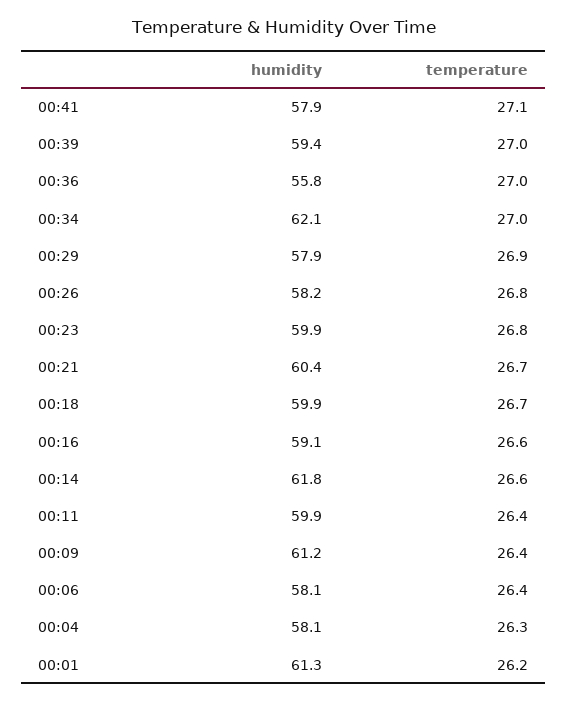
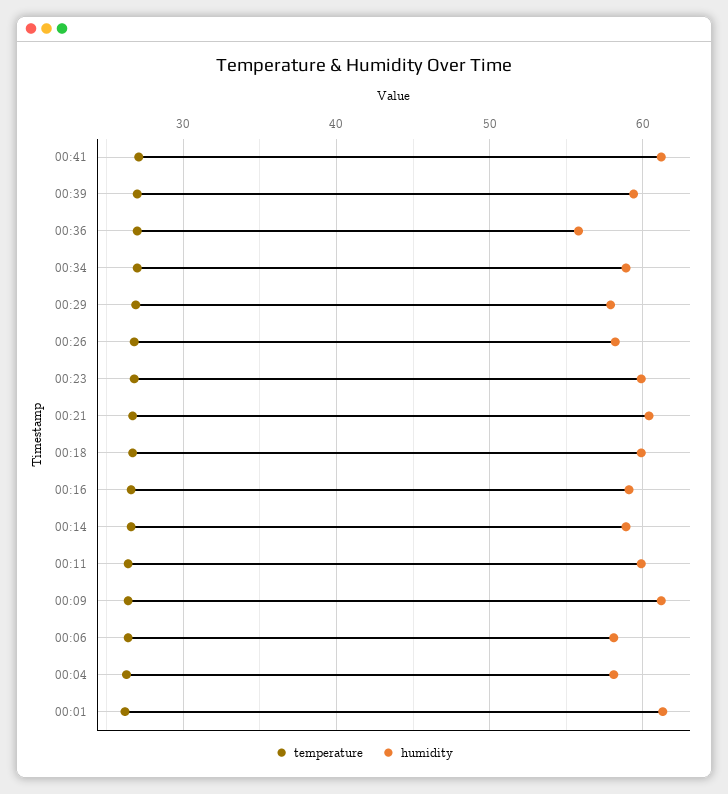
humidity, 00:41: 57.9 -> 61
humidity, 00:34: 62.1 -> 59
humidity, 00:14: 61.8 -> 59

